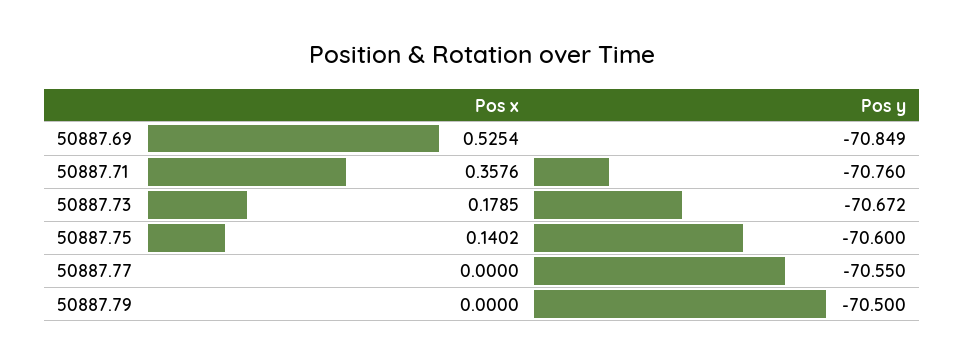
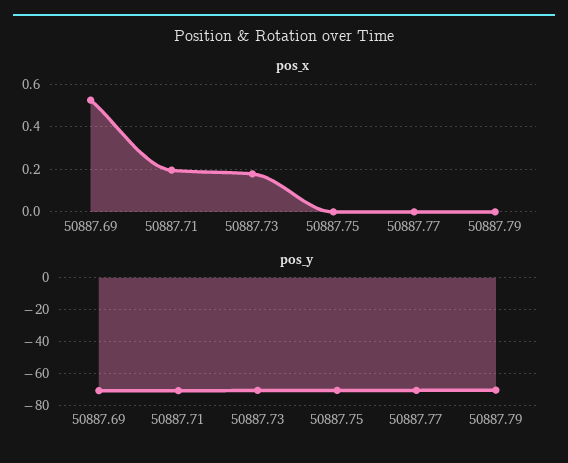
Pos x, 50887.71: 0.3576 -> 0.2
Pos x, 50887.75: 0.1402 -> 0

